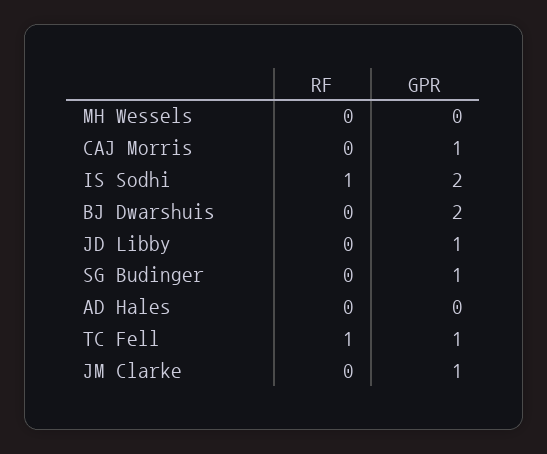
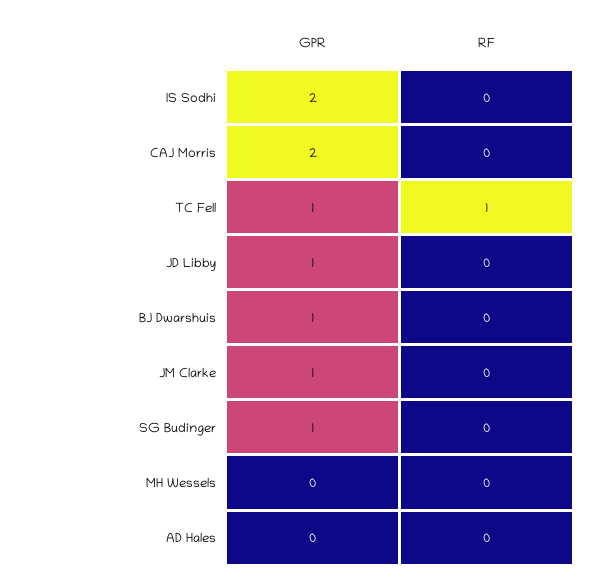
GPR, CAJ Morris: 1 -> 2
RF, IS Sodhi: 1 -> 0
GPR, BJ Dwarshuis: 2 -> 1

